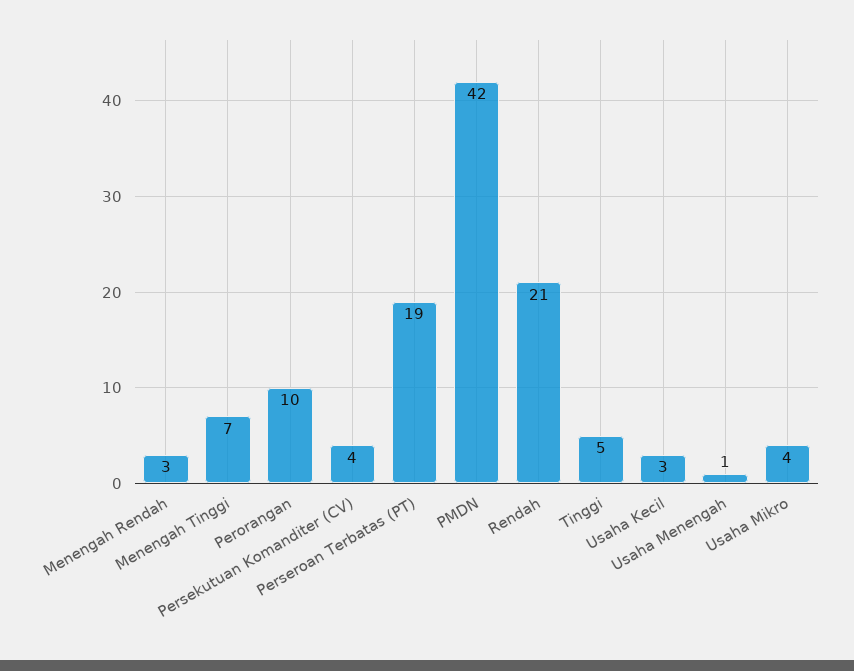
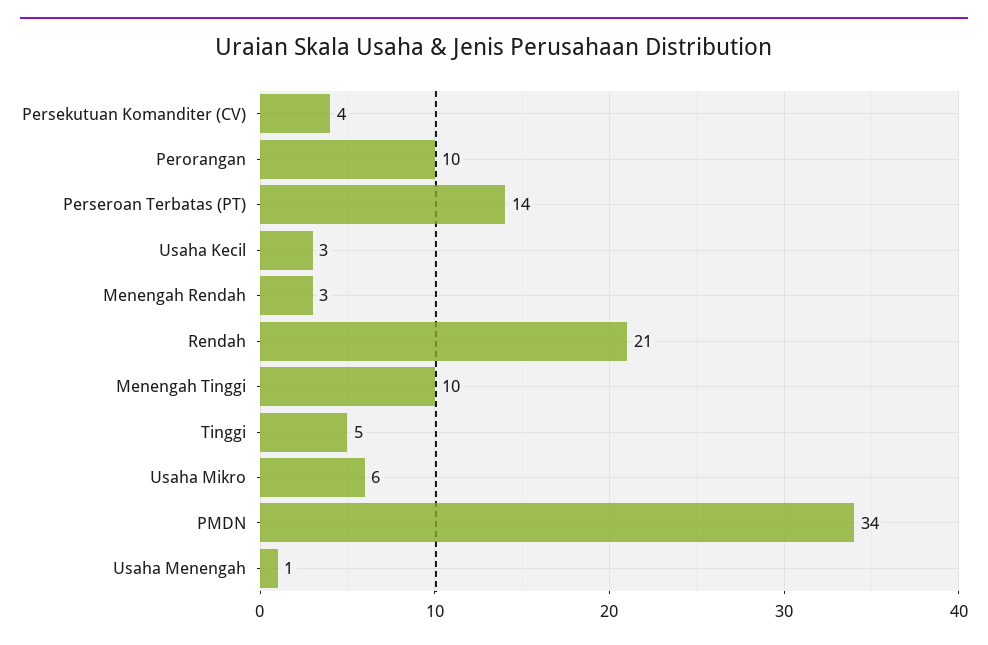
Menengah Tinggi: 7 -> 10
Perseroan Terbatas (PT): 19 -> 14
PMDN: 42 -> 34
Usaha Mikro: 4 -> 6

